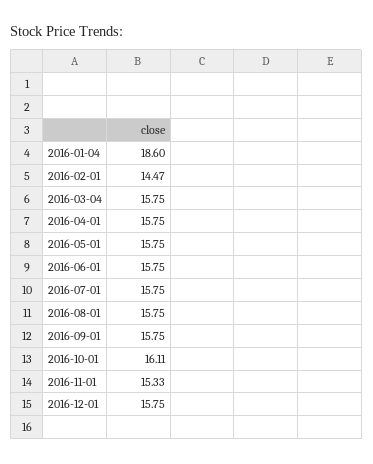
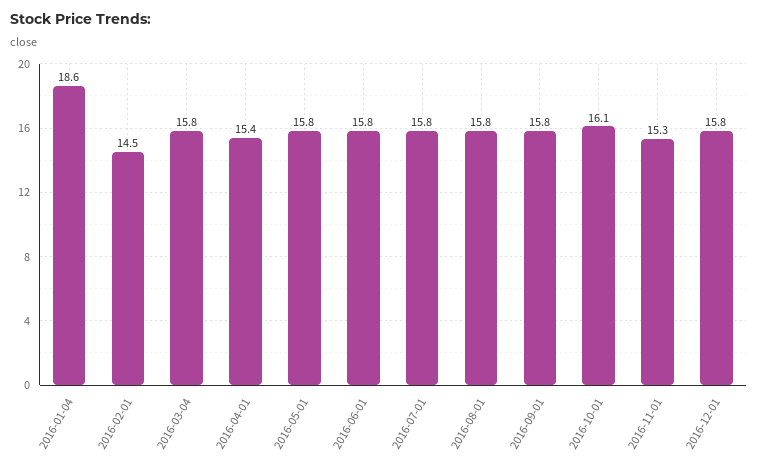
2016-04-01: 15.75 -> 15.4

